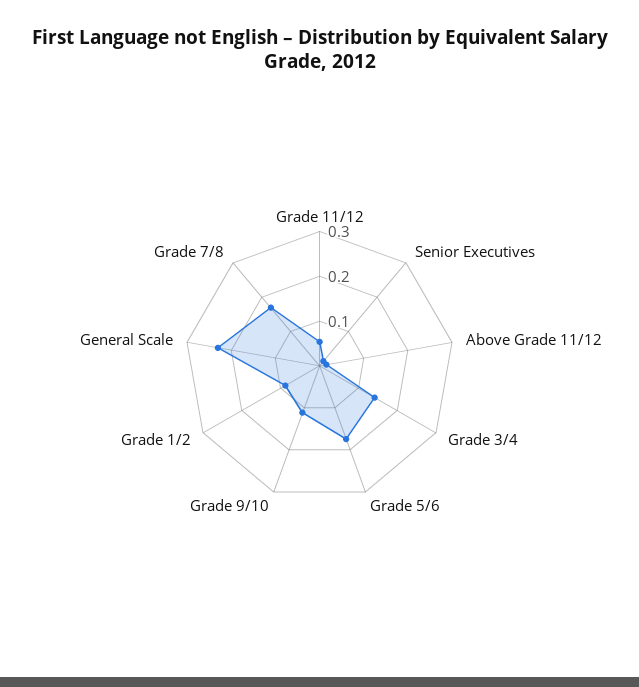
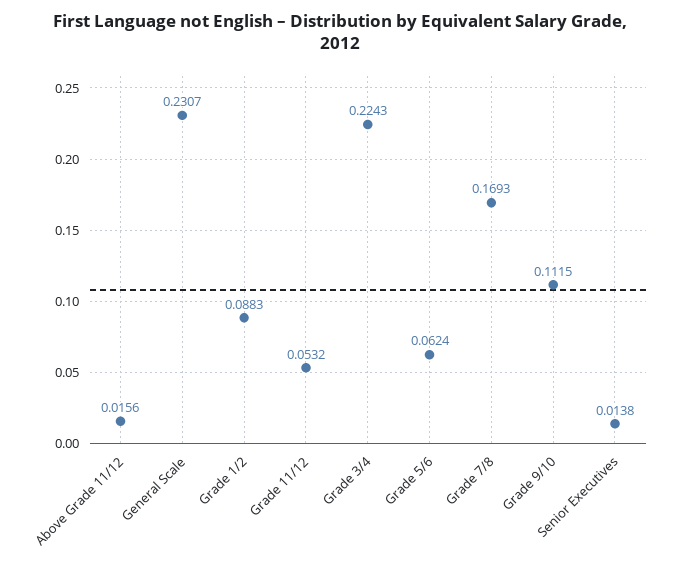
Grade 3/4: 0.14 -> 0.2243
Grade 5/6: 0.18 -> 0.0624

